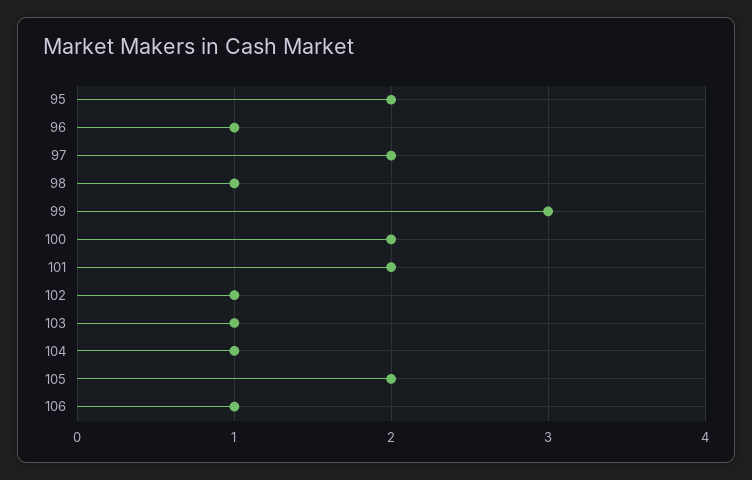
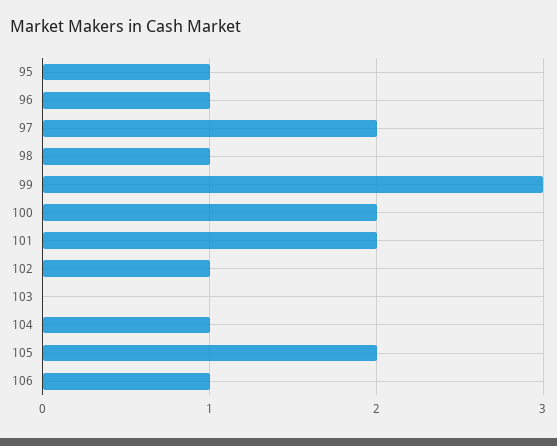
95: 2 -> 1
103: 1 -> 0

